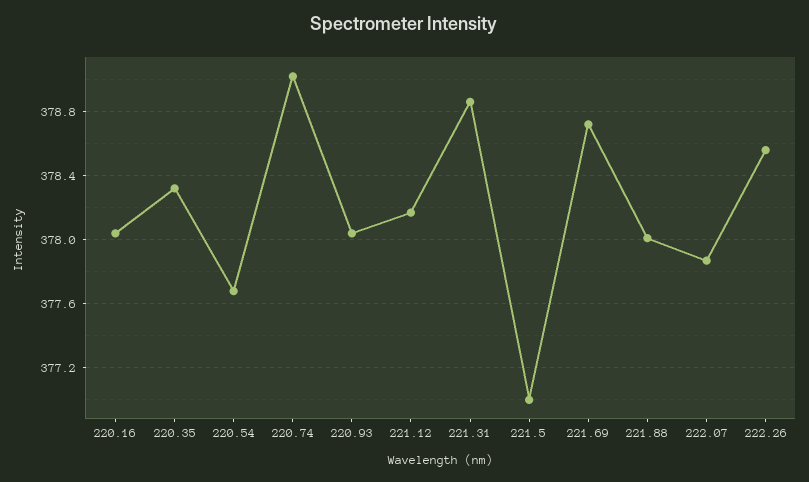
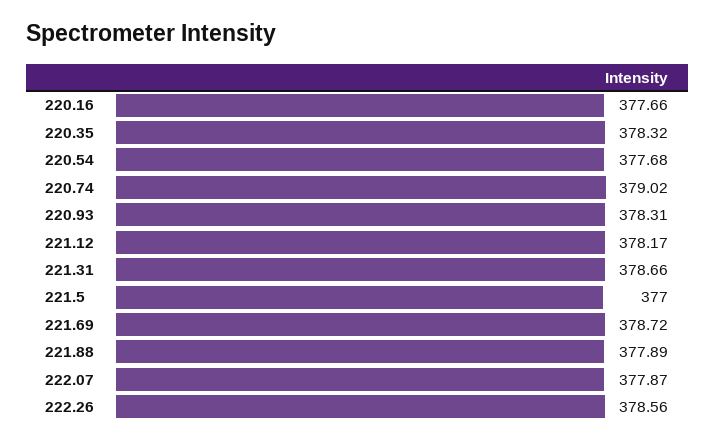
220.16: 378.05 -> 377.66
220.93: 378.05 -> 378.31
221.31: 378.85 -> 378.66
221.88: 378 -> 377.89

